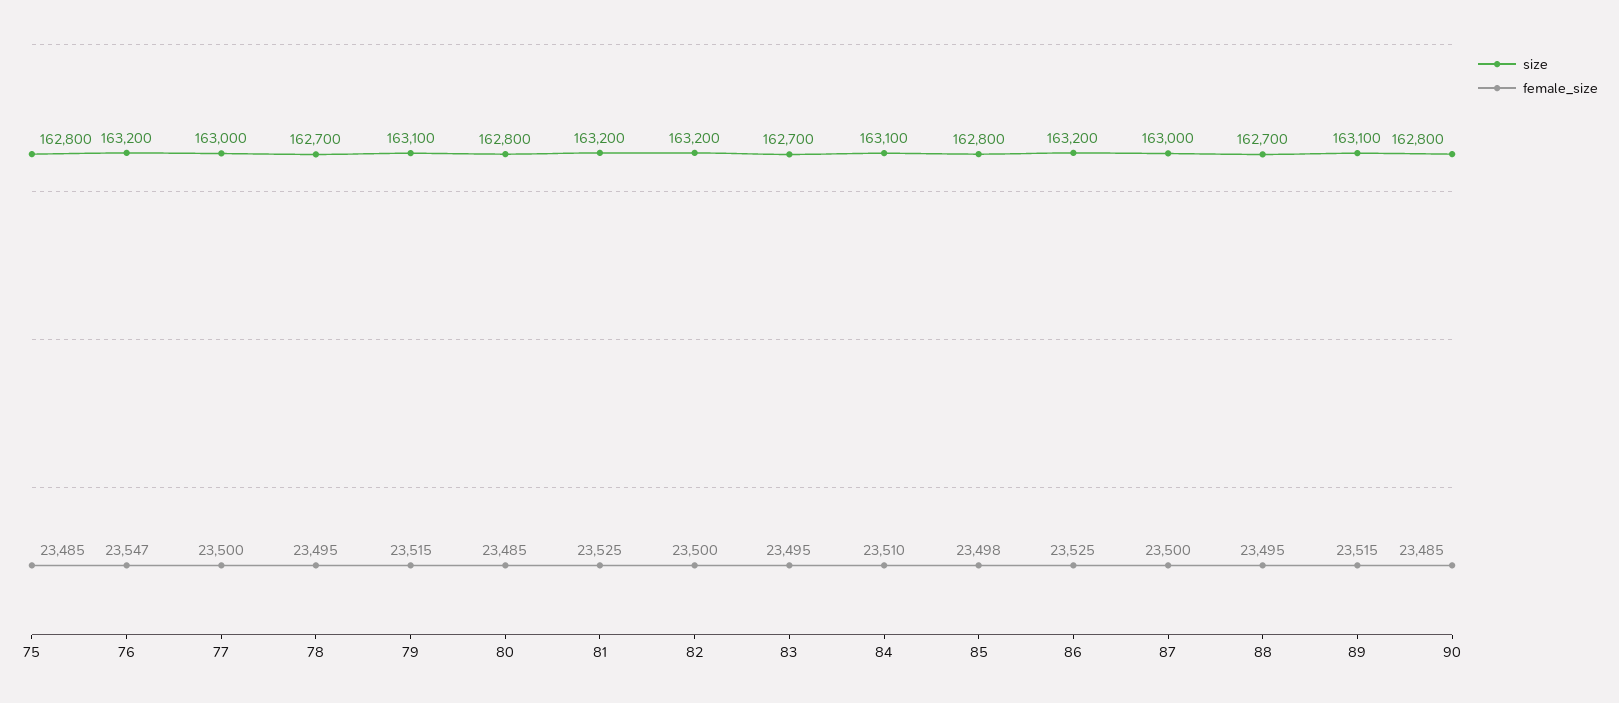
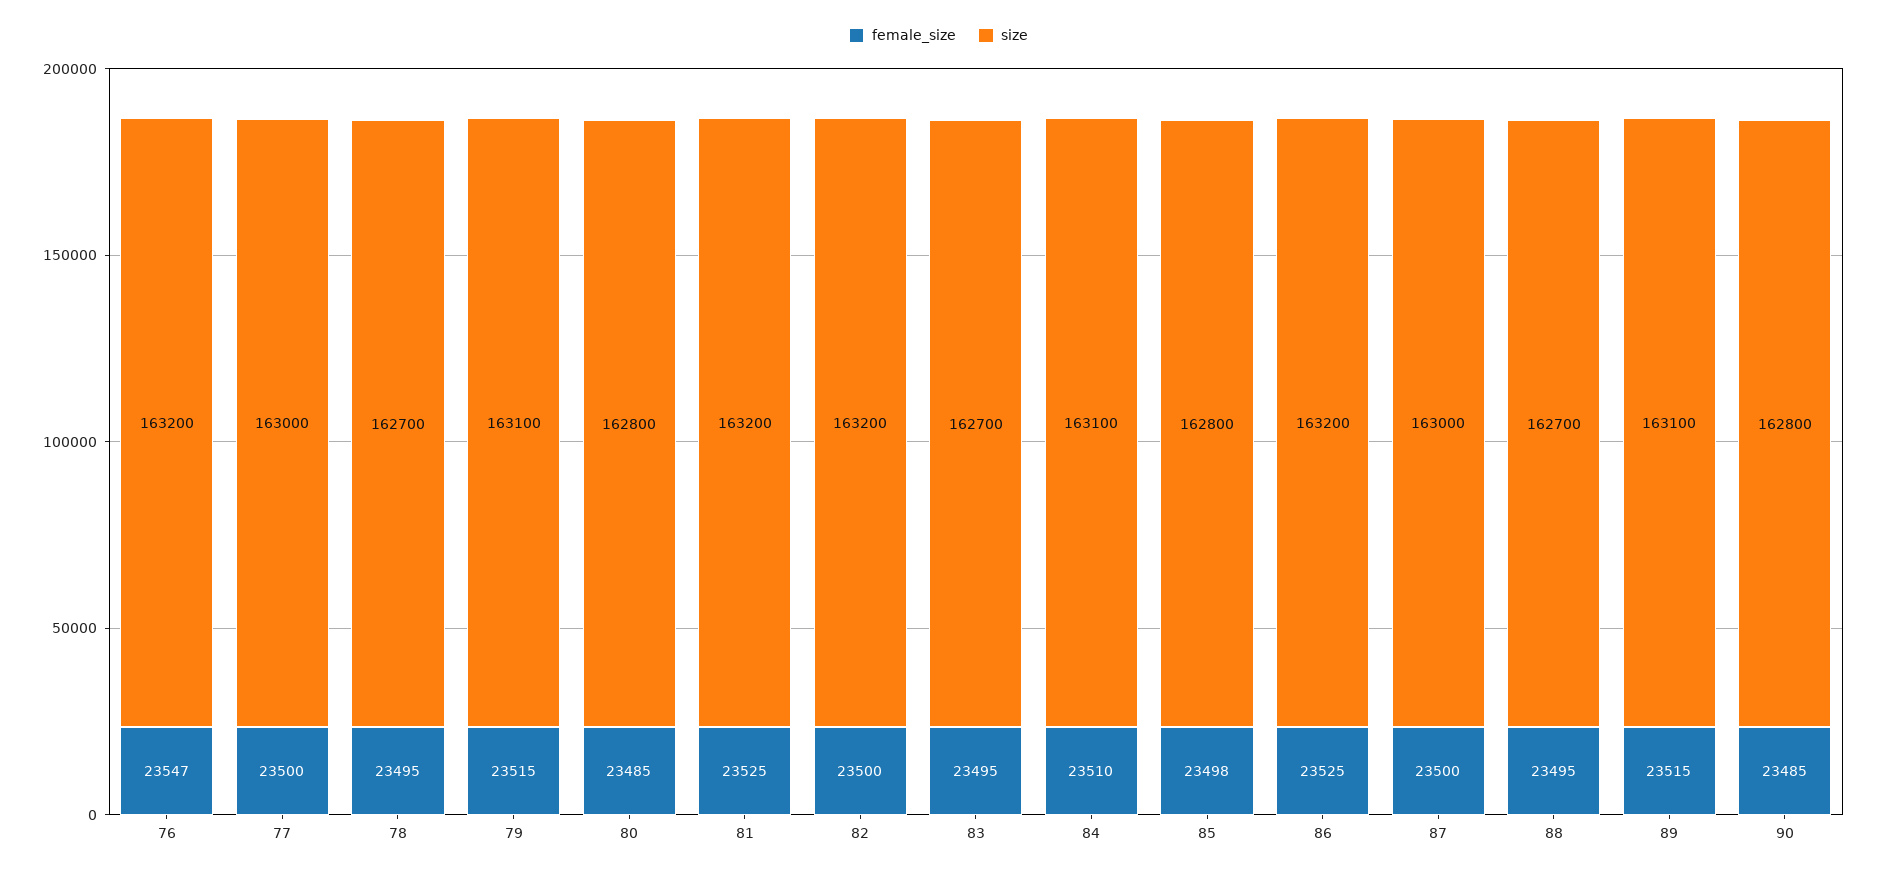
size, 75: 162800 -> none
female_size, 75: 23485 -> none

